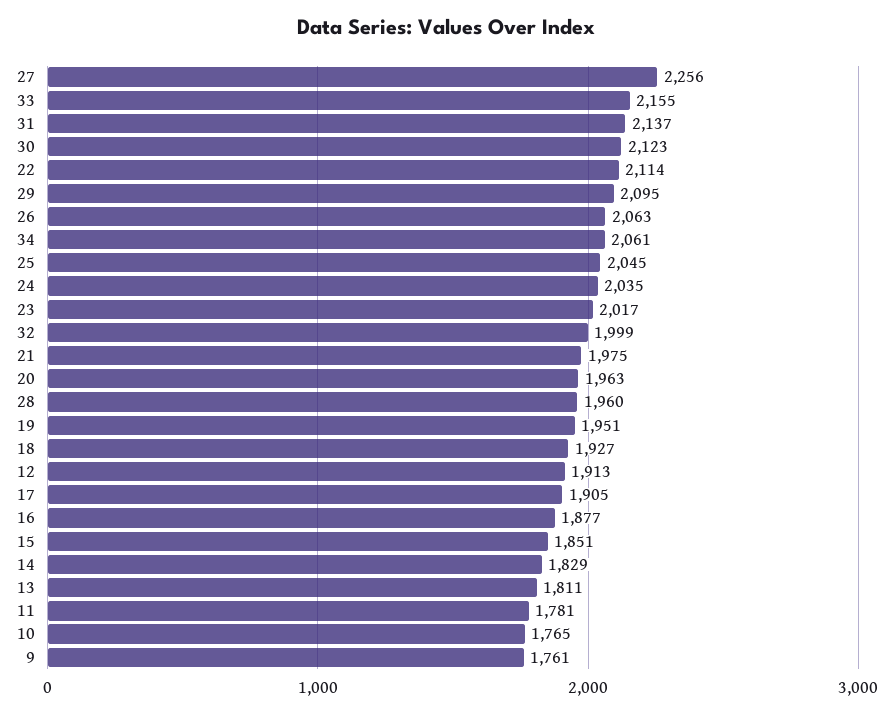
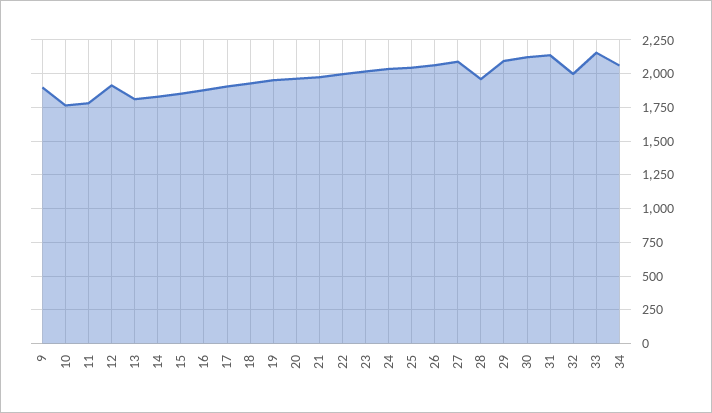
27: 2256 -> 2100
22: 2114 -> 2000
9: 1761 -> 1900

